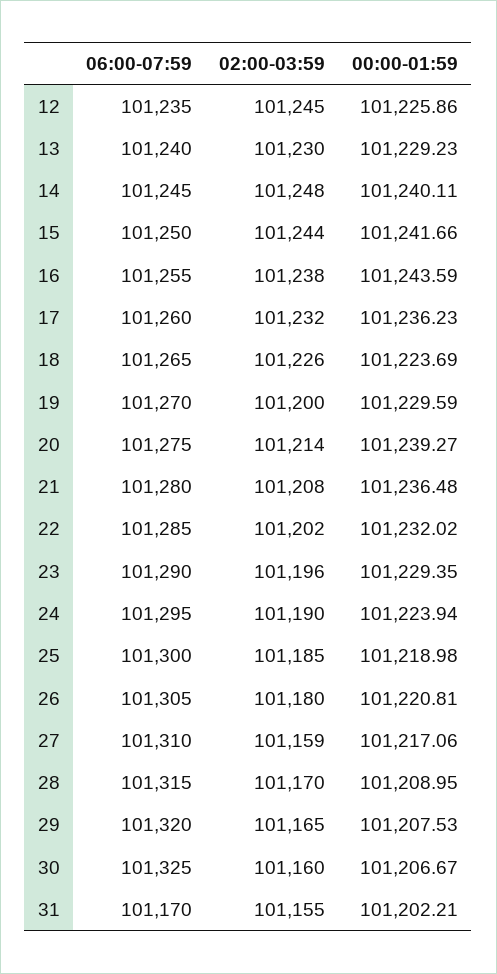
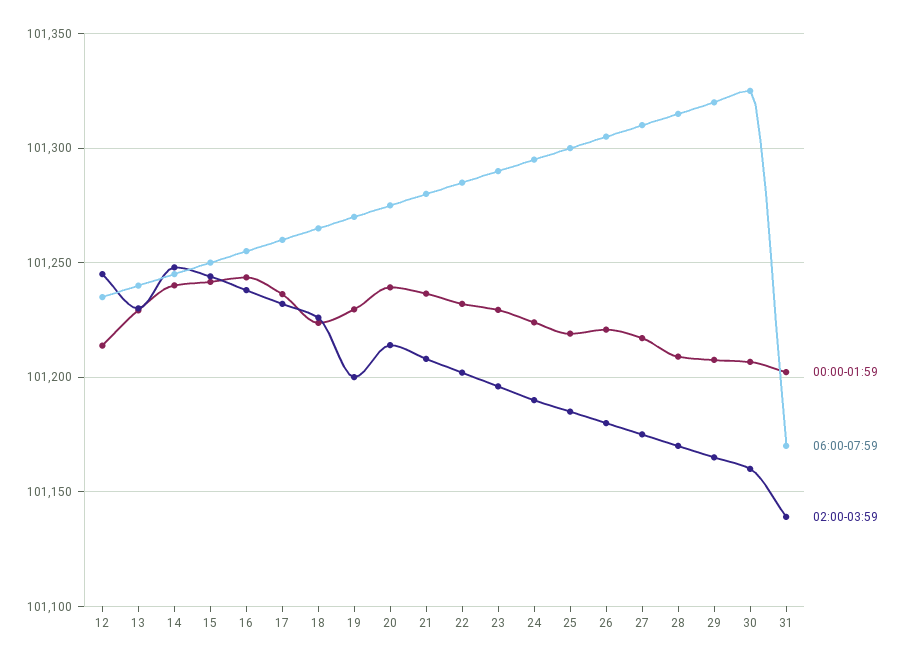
00:00-01:59, 12: 101225.86 -> 101215
02:00-03:59, 27: 101159 -> 101175
02:00-03:59, 31: 101155 -> 101140

